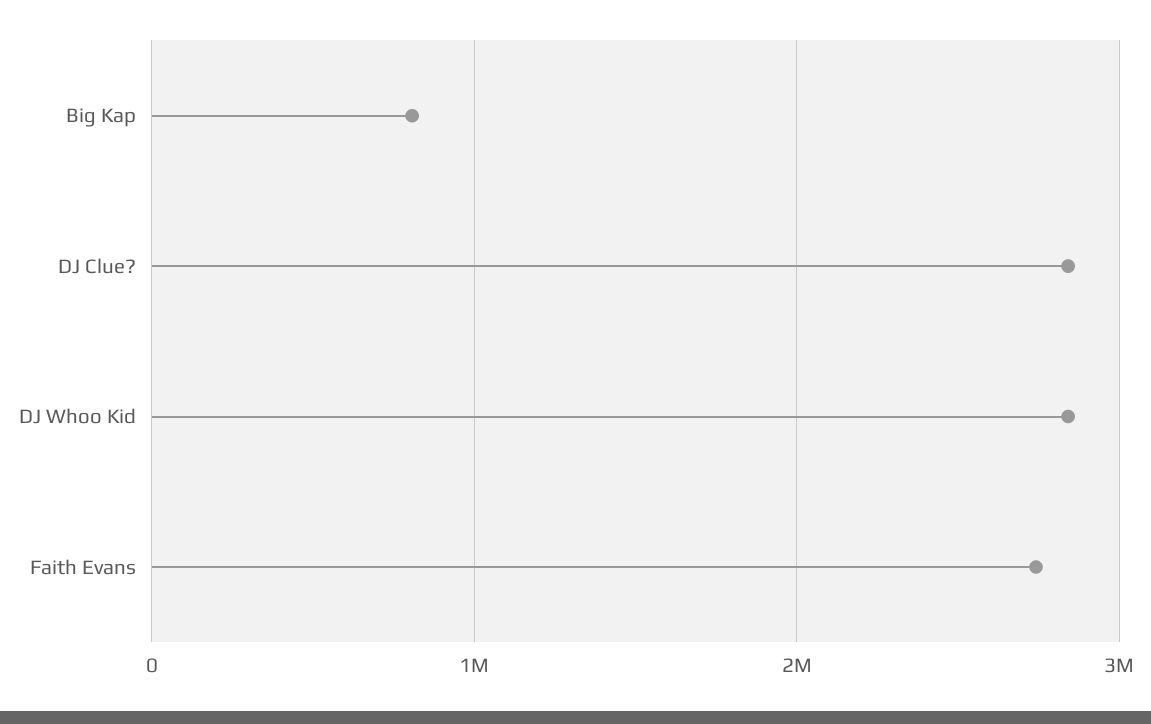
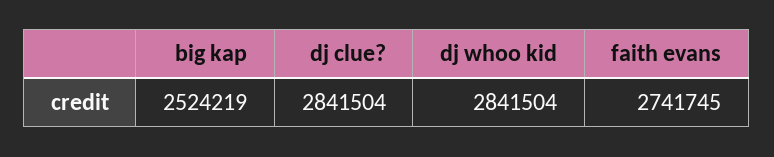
Big Kap: 800000 -> 2524219

